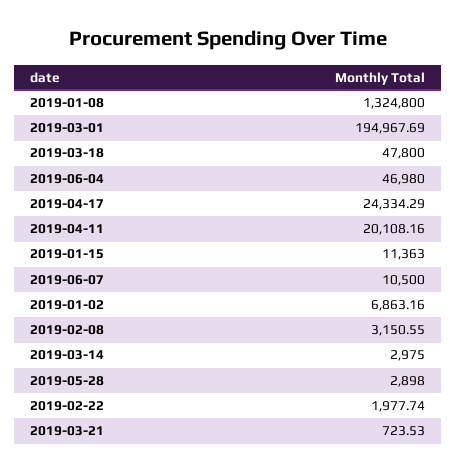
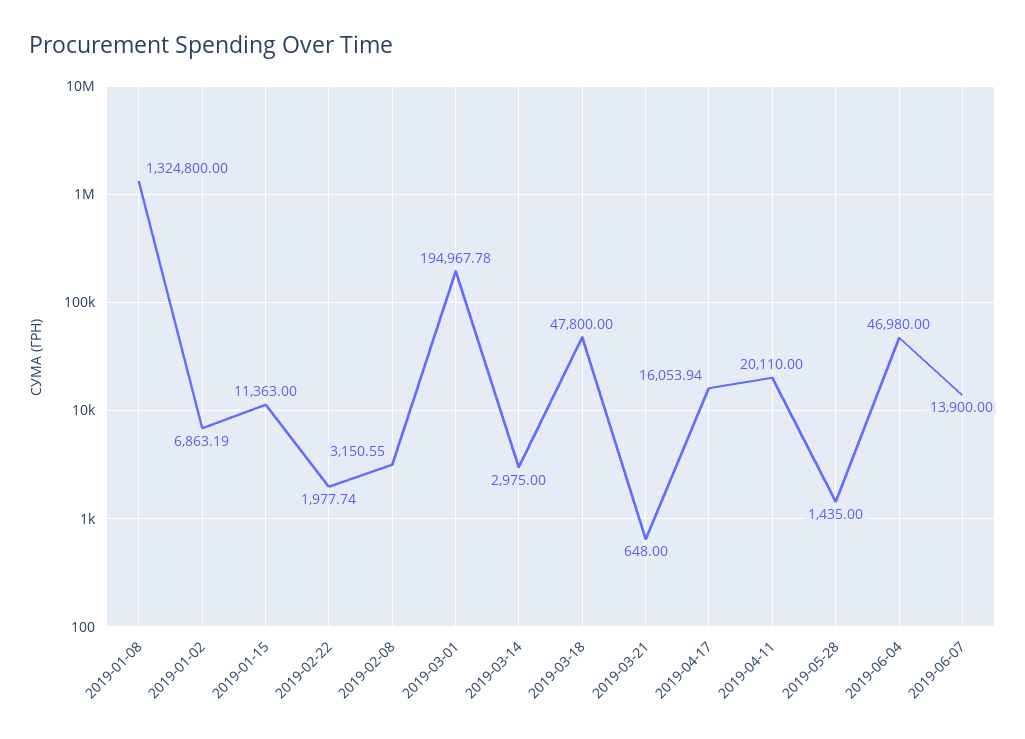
2019-03-01: 194967.69 -> 194967.78
2019-04-17: 24334.29 -> 16053.94
2019-04-11: 20108.16 -> 20110
2019-06-07: 10500 -> 13900
2019-01-02: 6863.16 -> 6863.19
2019-05-28: 2898 -> 1435
2019-03-21: 723.53 -> 648

